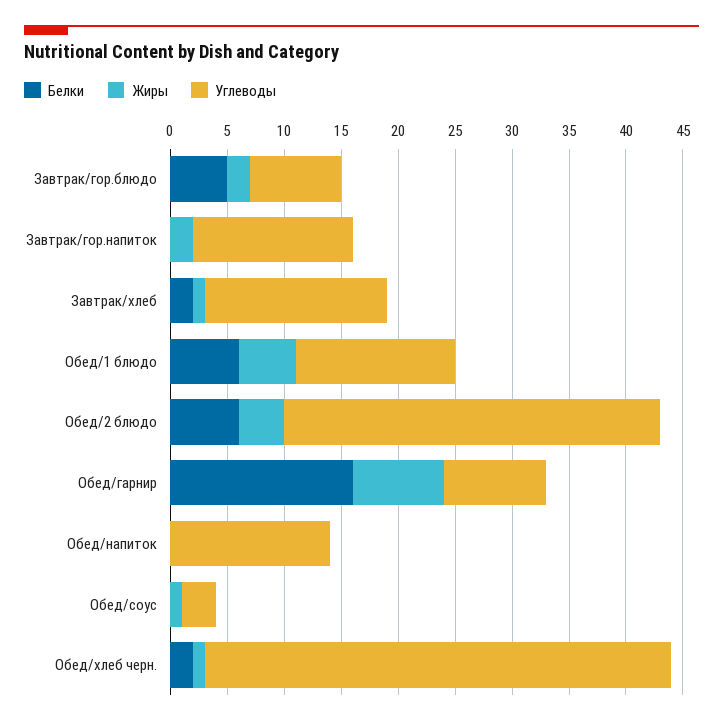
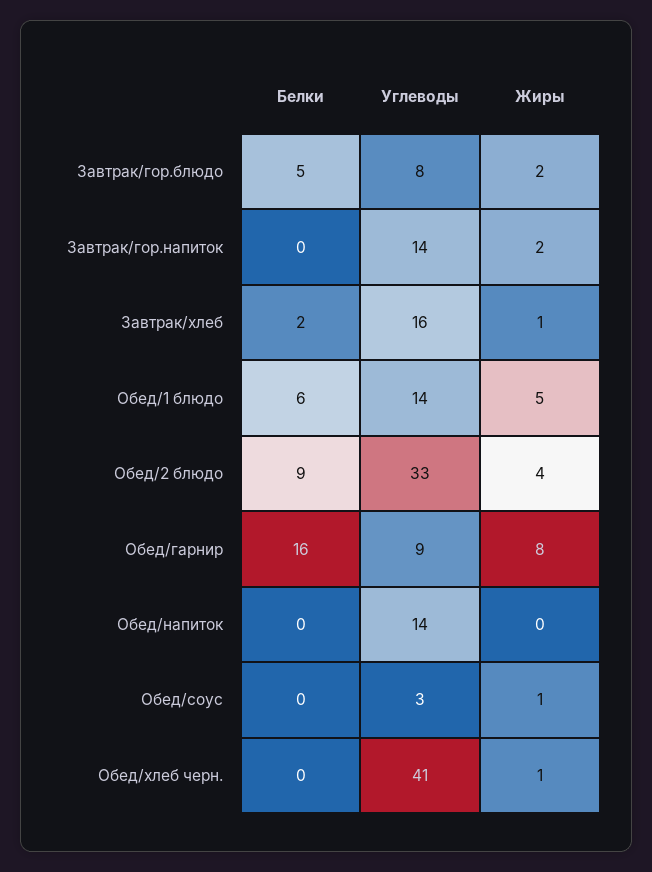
Белки, Обед/2 блюдо: 6 -> 9
Белки, Обед/хлеб черн.: 2 -> 0

